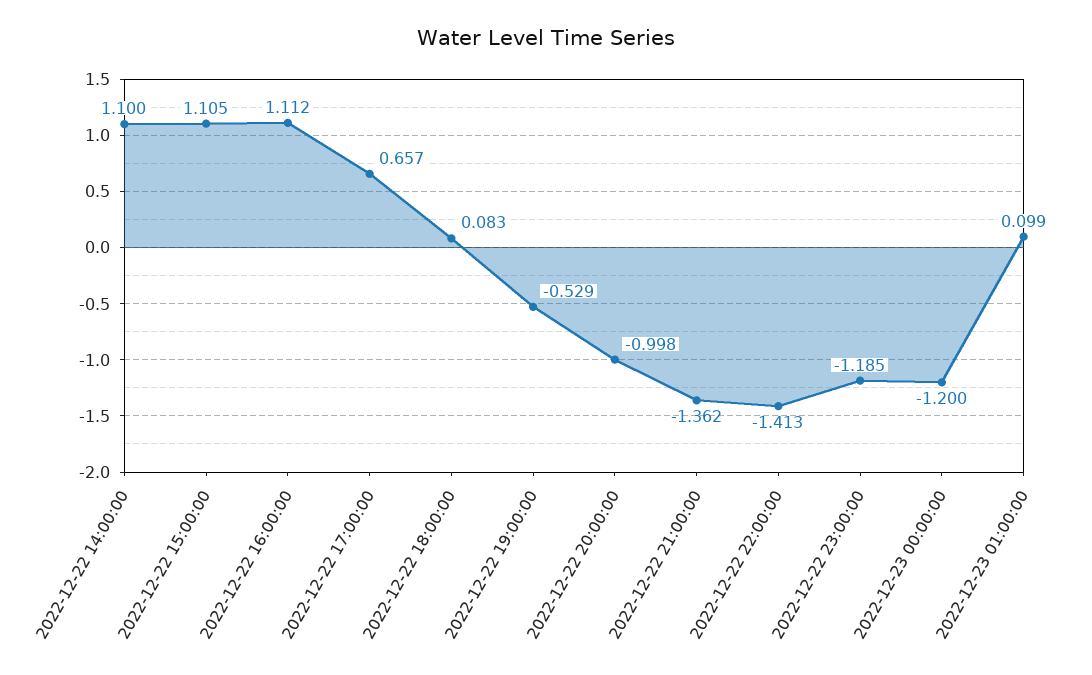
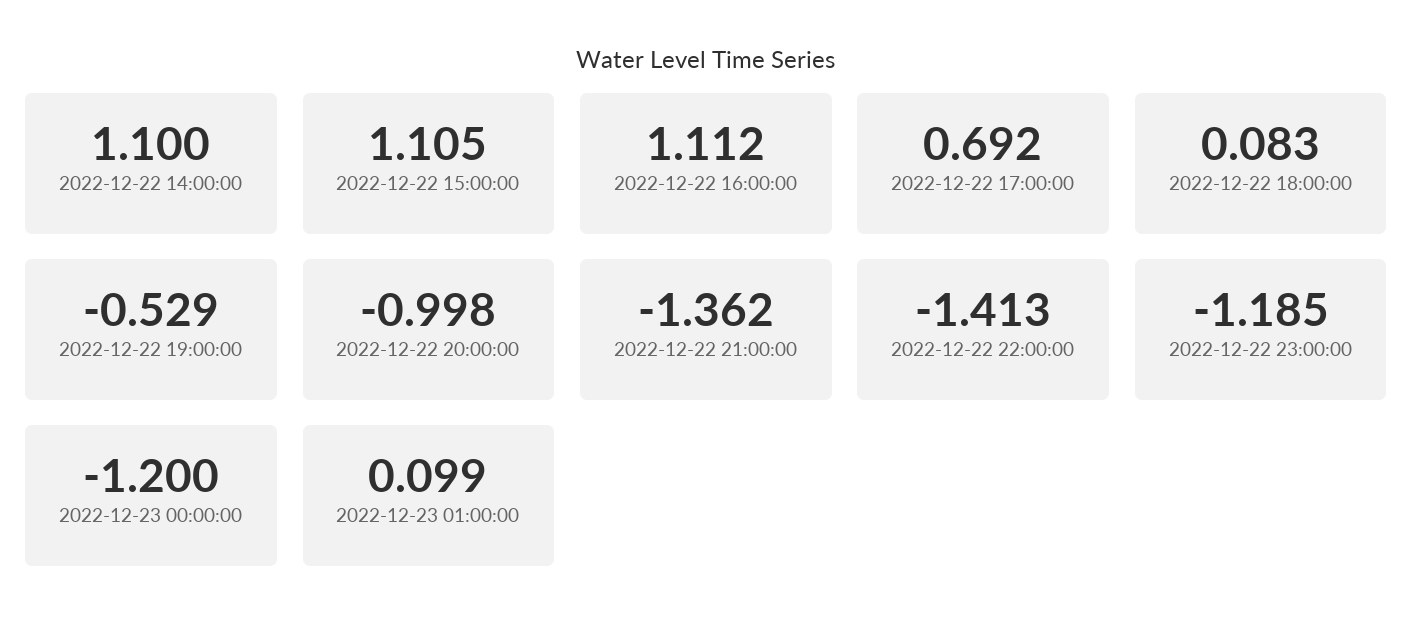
2022-12-22 17:00:00: 0.657 -> 0.692

